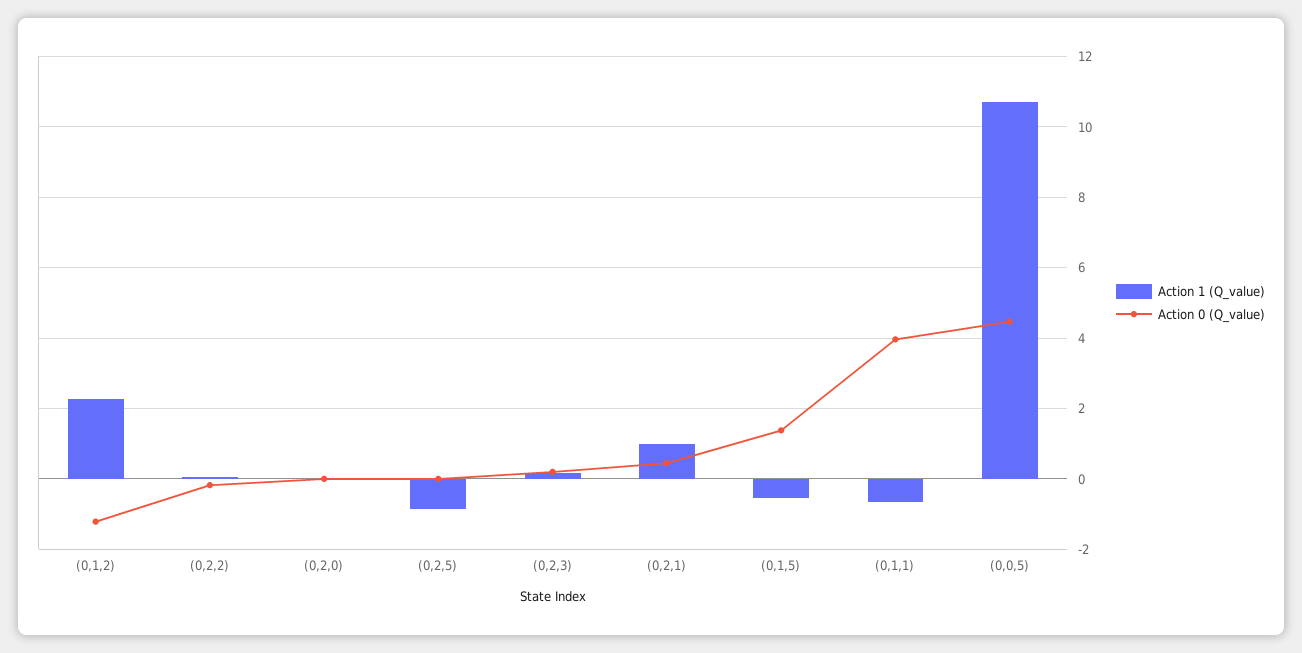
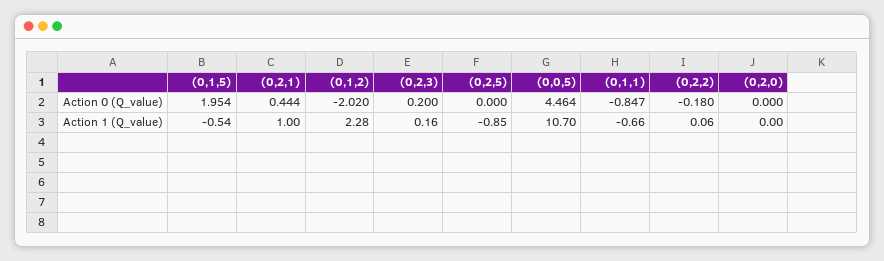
Action 0 (Q_value), (0,1,2): -1.2 -> -2.02
Action 0 (Q_value), (0,1,5): 1.4 -> 1.954
Action 0 (Q_value), (0,1,1): 4 -> -0.847

